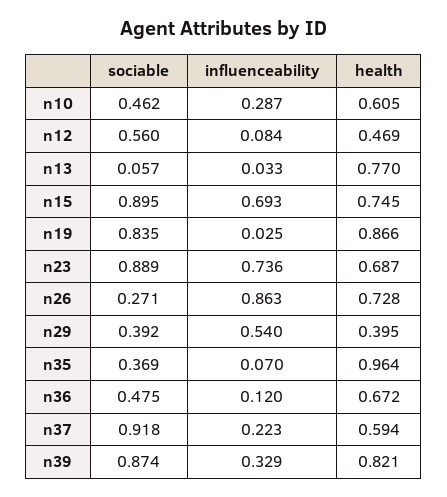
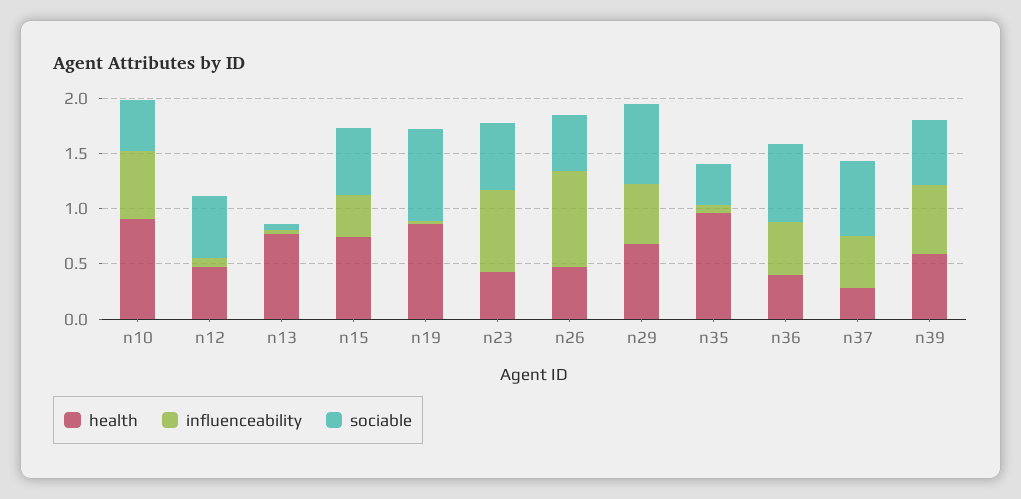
influenceability, n10: 0.287 -> 0.6
health, n10: 0.605 -> 0.9
sociable, n15: 0.895 -> 0.6
influenceability, n15: 0.693 -> 0.4
sociable, n23: 0.889 -> 0.6
health, n23: 0.687 -> 0.4
sociable, n26: 0.271 -> 0.5
health, n26: 0.728 -> 0.5
sociable, n29: 0.392 -> 0.7
health, n29: 0.395 -> 0.7
sociable, n36: 0.475 -> 0.7
influenceability, n36: 0.12 -> 0.5
health, n36: 0.672 -> 0.4
sociable, n37: 0.918 -> 0.7
influenceability, n37: 0.223 -> 0.5
health, n37: 0.594 -> 0.3
sociable, n39: 0.874 -> 0.6
influenceability, n39: 0.329 -> 0.6
health, n39: 0.821 -> 0.6

